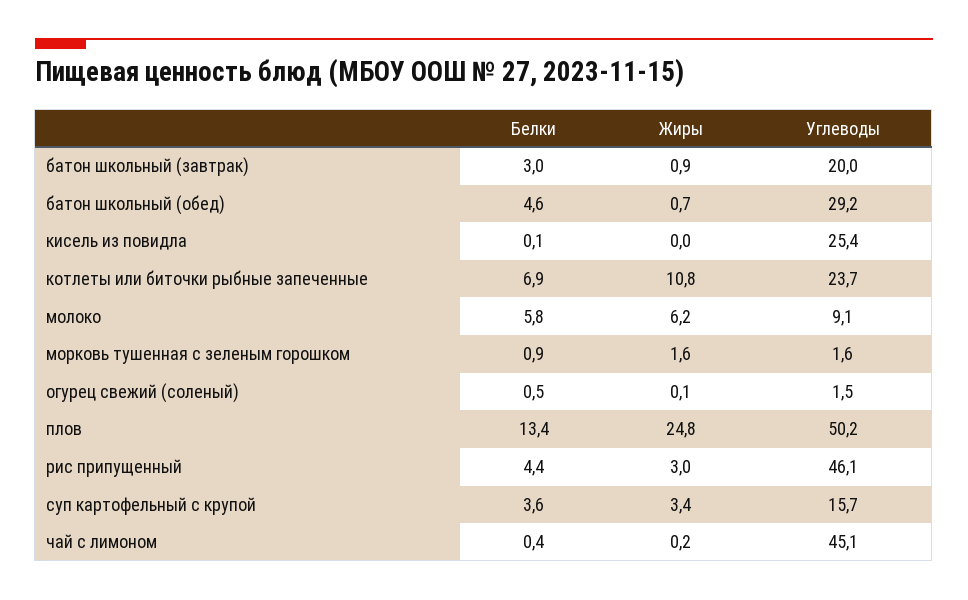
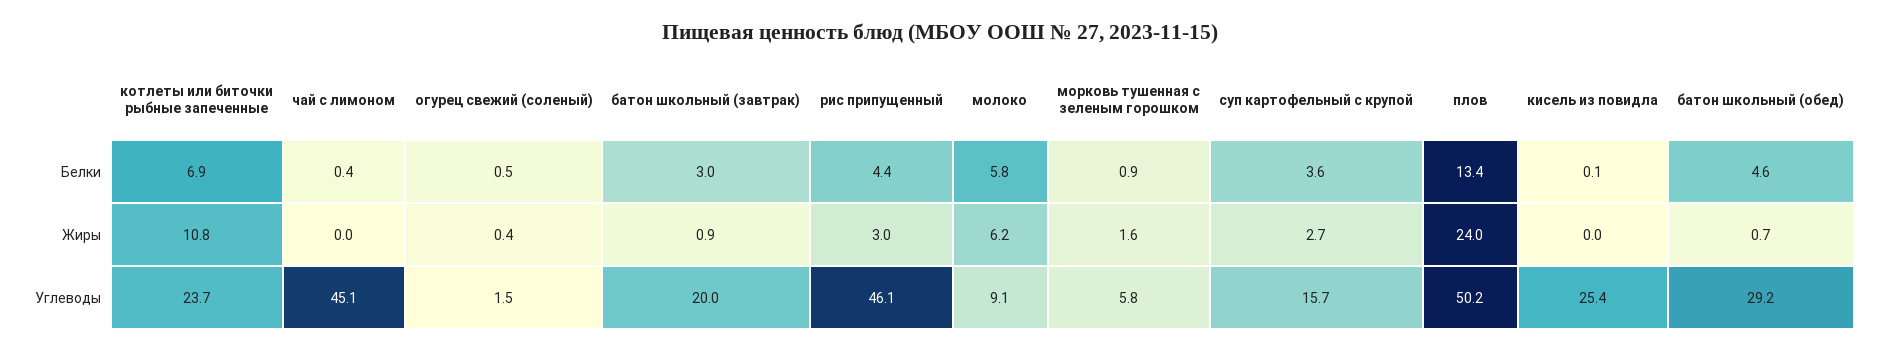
Углеводы, морковь тушенная с зеленым горошком: 1.6 -> 5.8
Жиры, огурец свежий (соленый): 0.1 -> 0.4
Жиры, плов: 24.8 -> 24
Жиры, суп картофельный с крупой: 3.4 -> 2.7
Жиры, чай с лимоном: 0.2 -> 0

